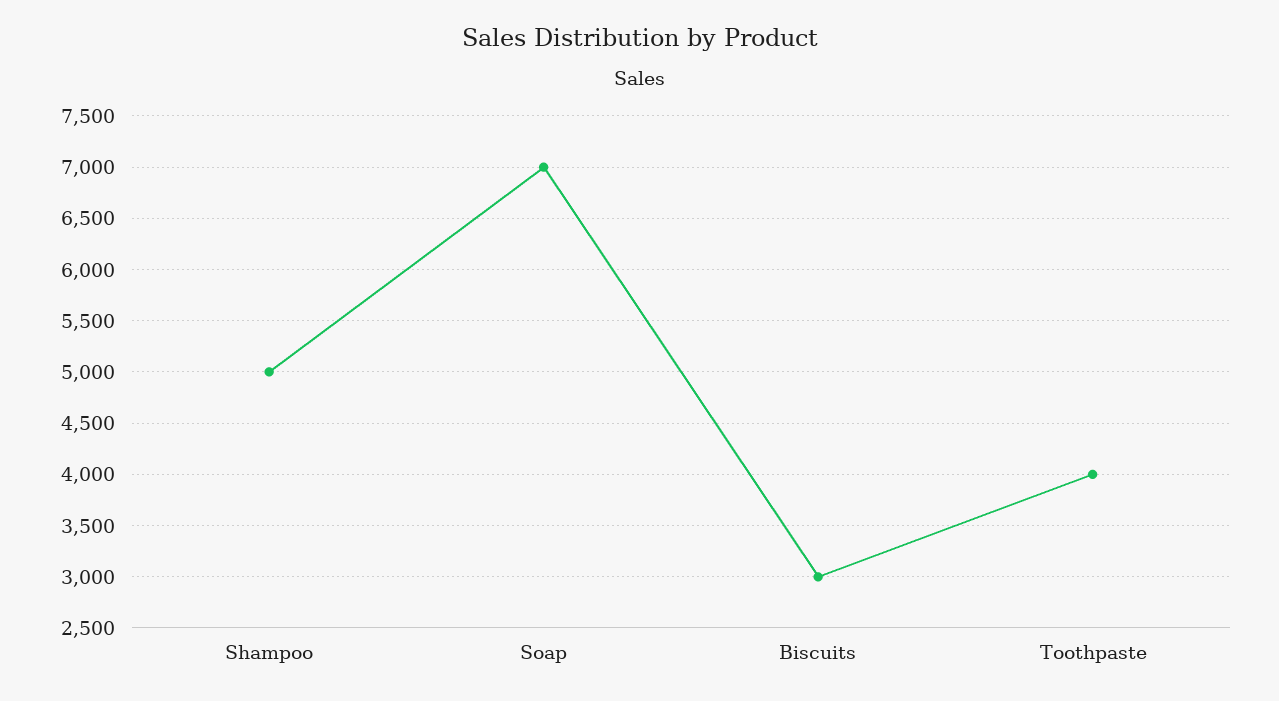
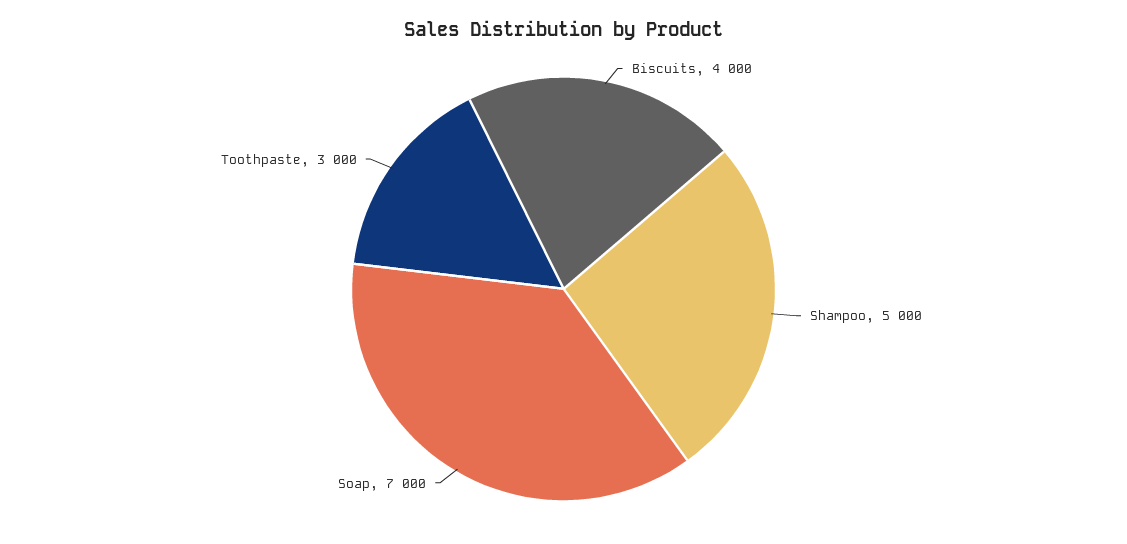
Biscuits: 3000 -> 4000
Toothpaste: 4000 -> 3000

